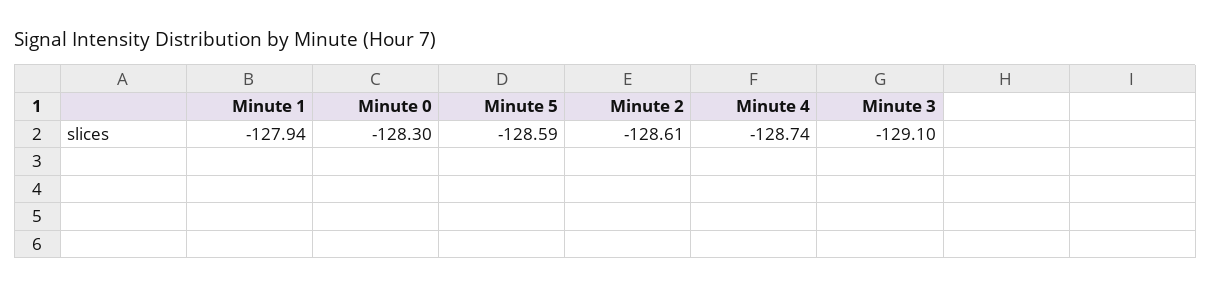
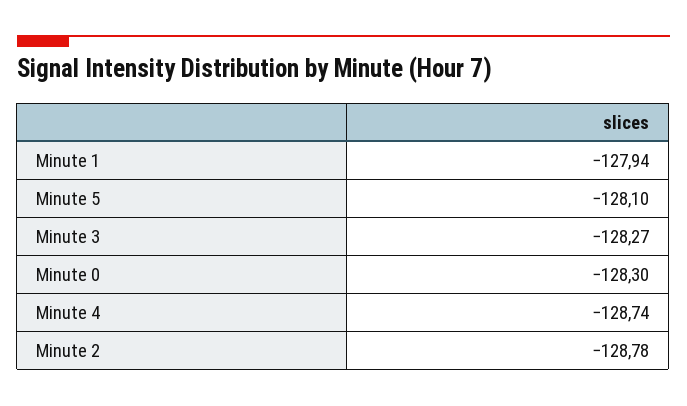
Minute 5: -128.59 -> -128.1
Minute 2: -128.61 -> -128.78
Minute 3: -129.1 -> -128.27

